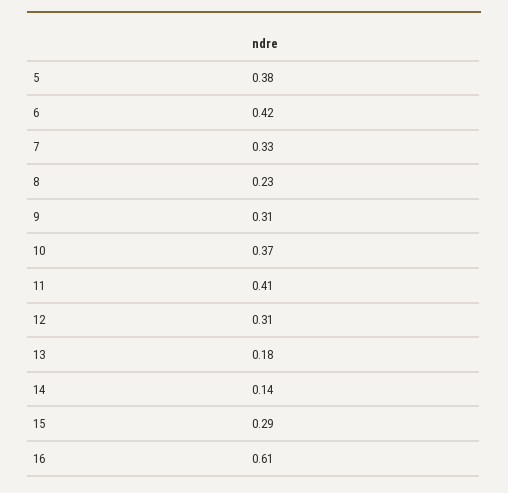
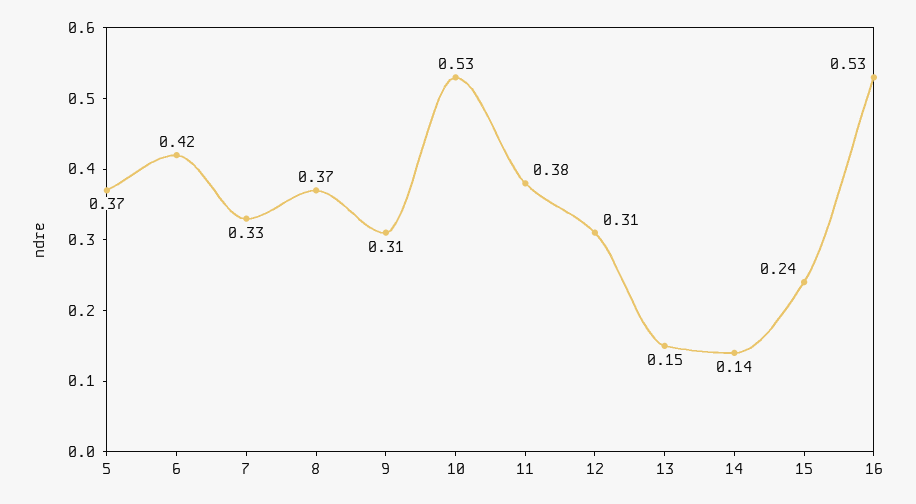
5: 0.38 -> 0.37
8: 0.23 -> 0.37
10: 0.37 -> 0.53
11: 0.41 -> 0.38
13: 0.18 -> 0.15
15: 0.29 -> 0.24
16: 0.61 -> 0.53

